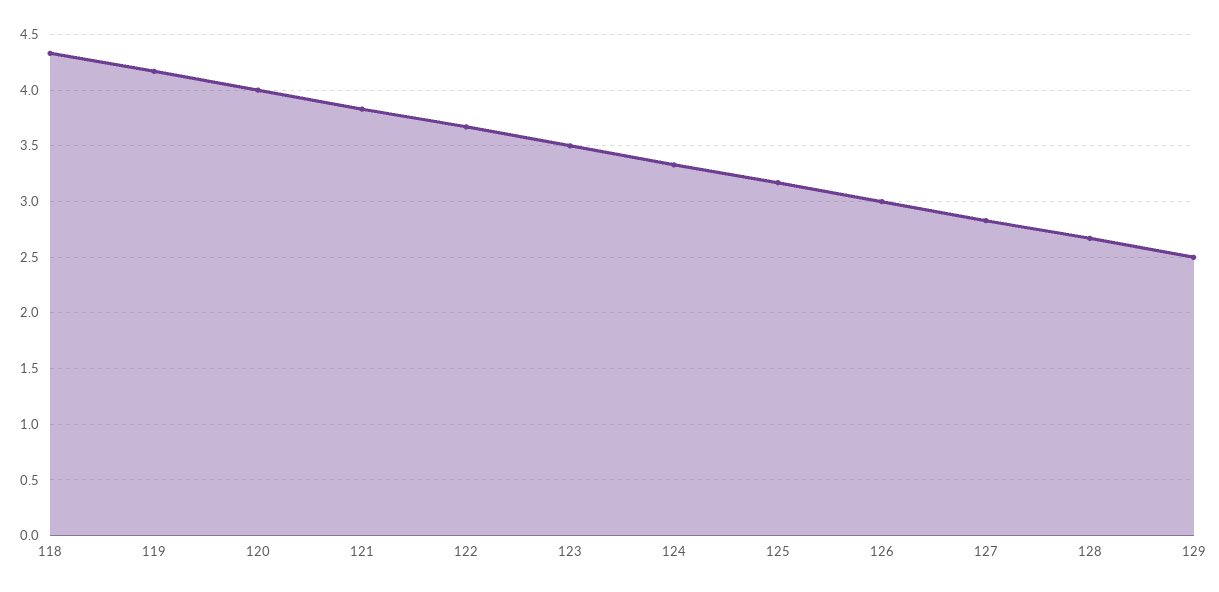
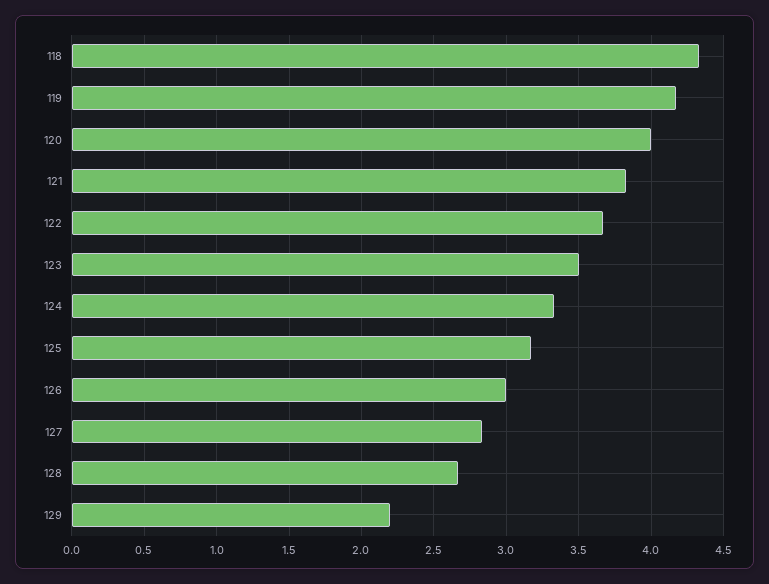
129: 2.5 -> 2.2

